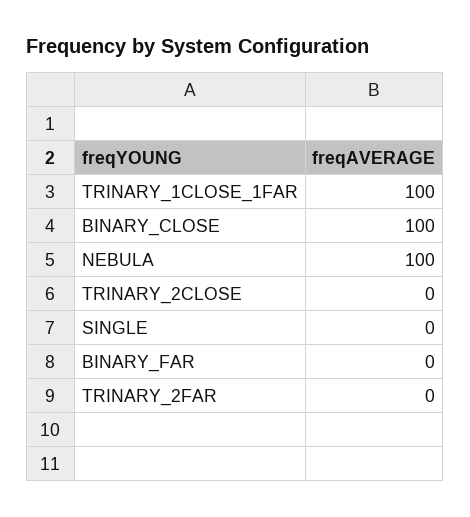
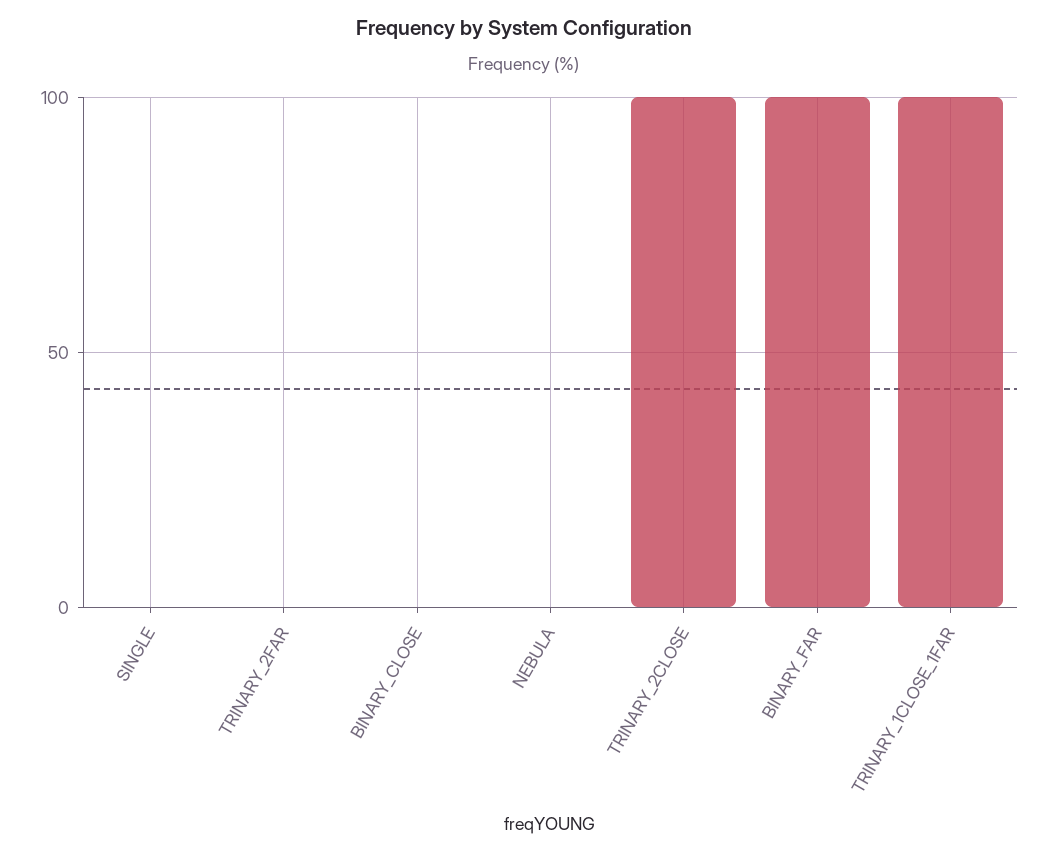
BINARY_CLOSE: 100 -> 0
NEBULA: 100 -> 0
TRINARY_2CLOSE: 0 -> 100
BINARY_FAR: 0 -> 100

